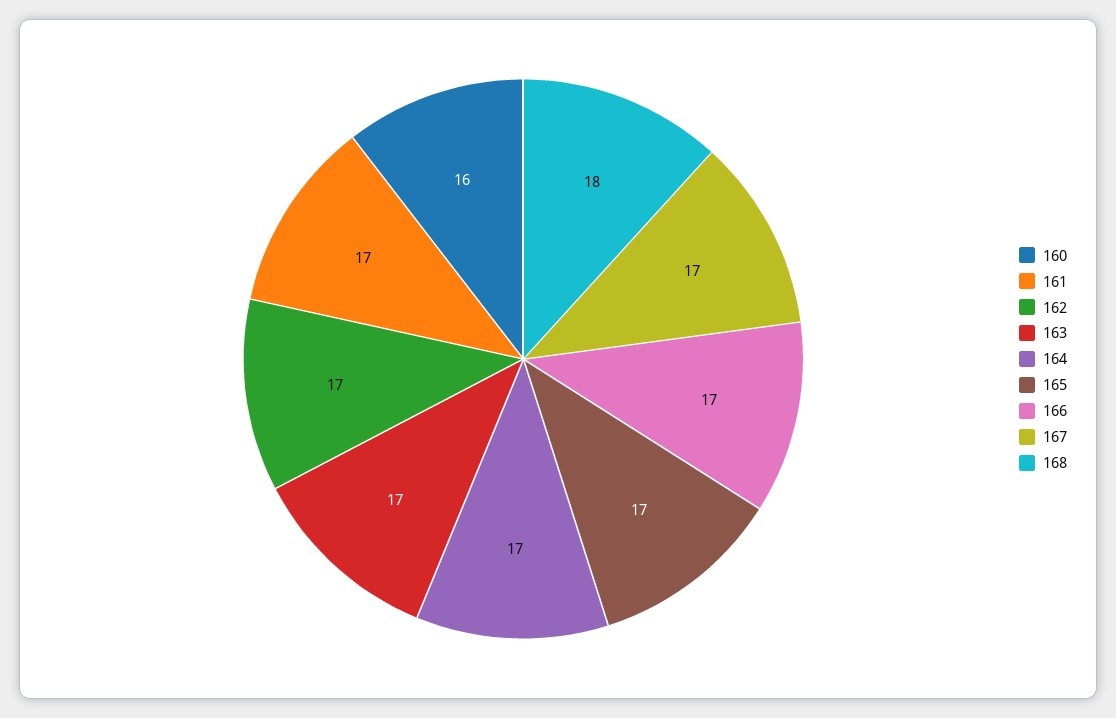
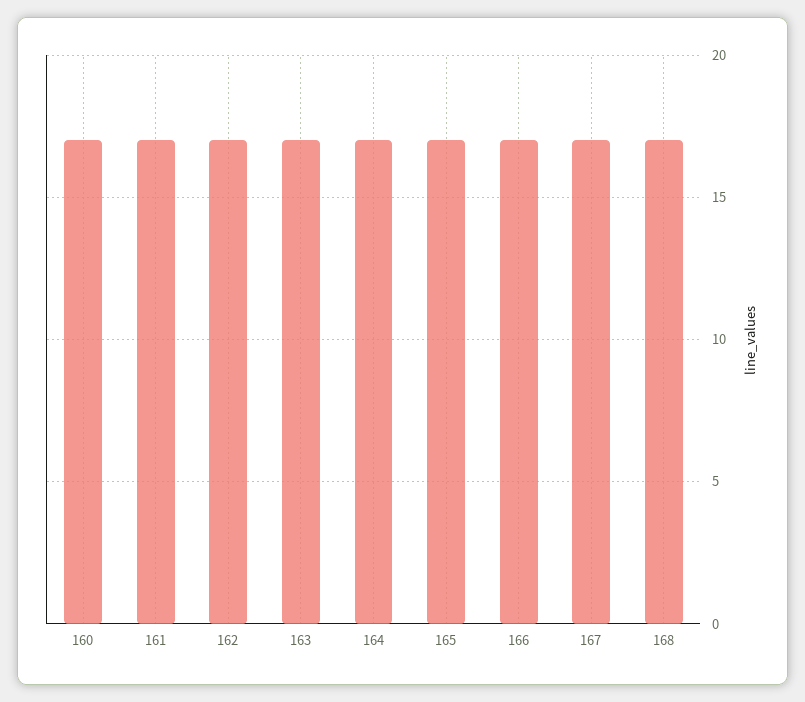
160: 16 -> 17
168: 18 -> 17

